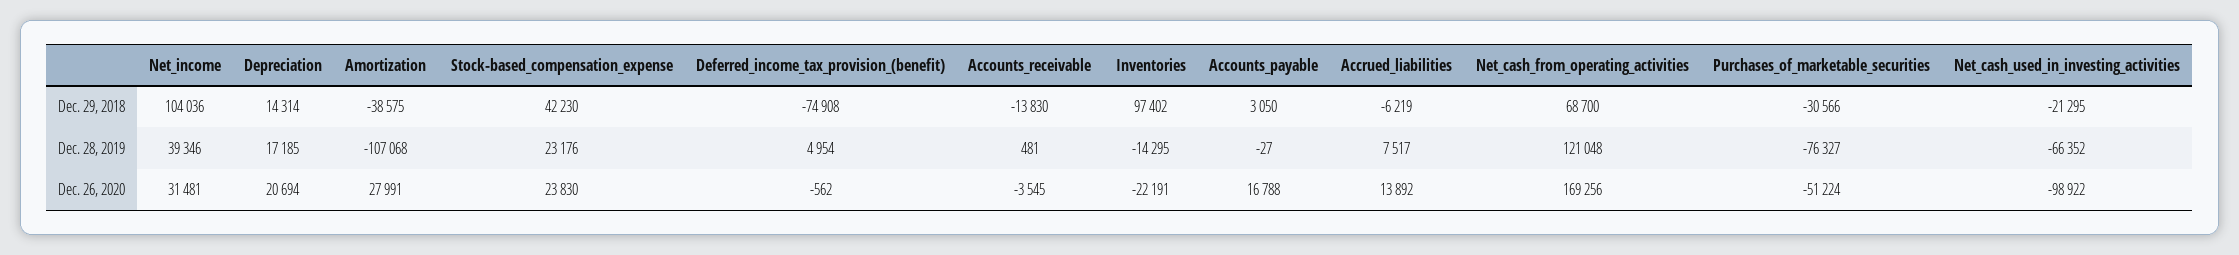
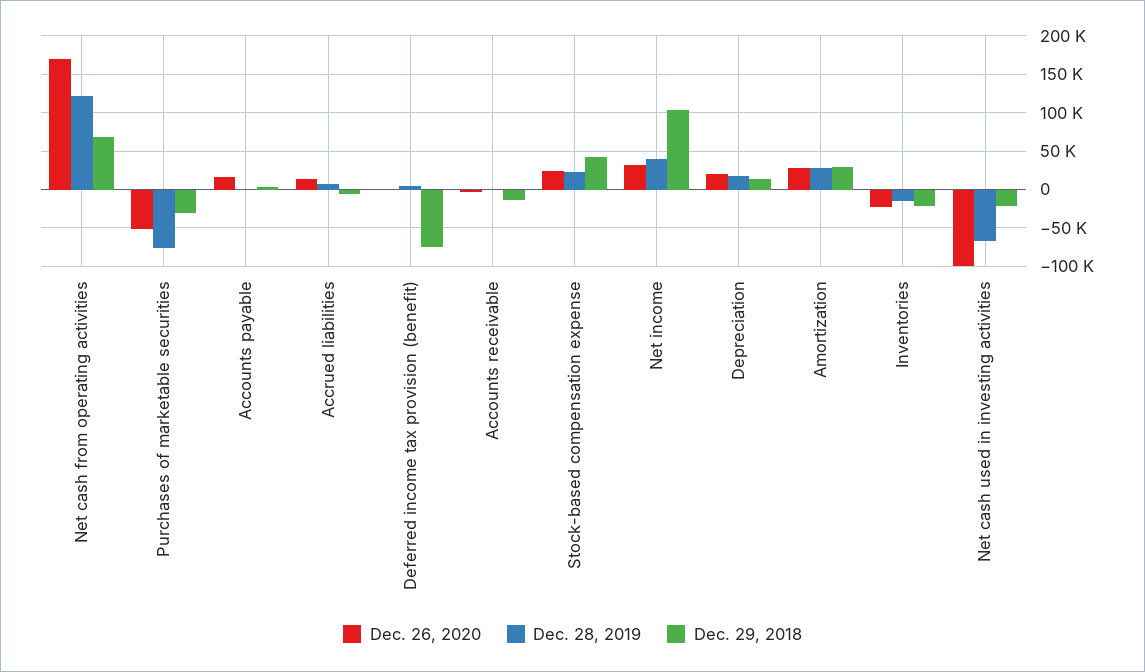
Dec. 29, 2018, Amortization: -38575 -> 30000
Dec. 29, 2018, Inventories: 97402 -> -20000
Dec. 28, 2019, Amortization: -107068 -> 30000

